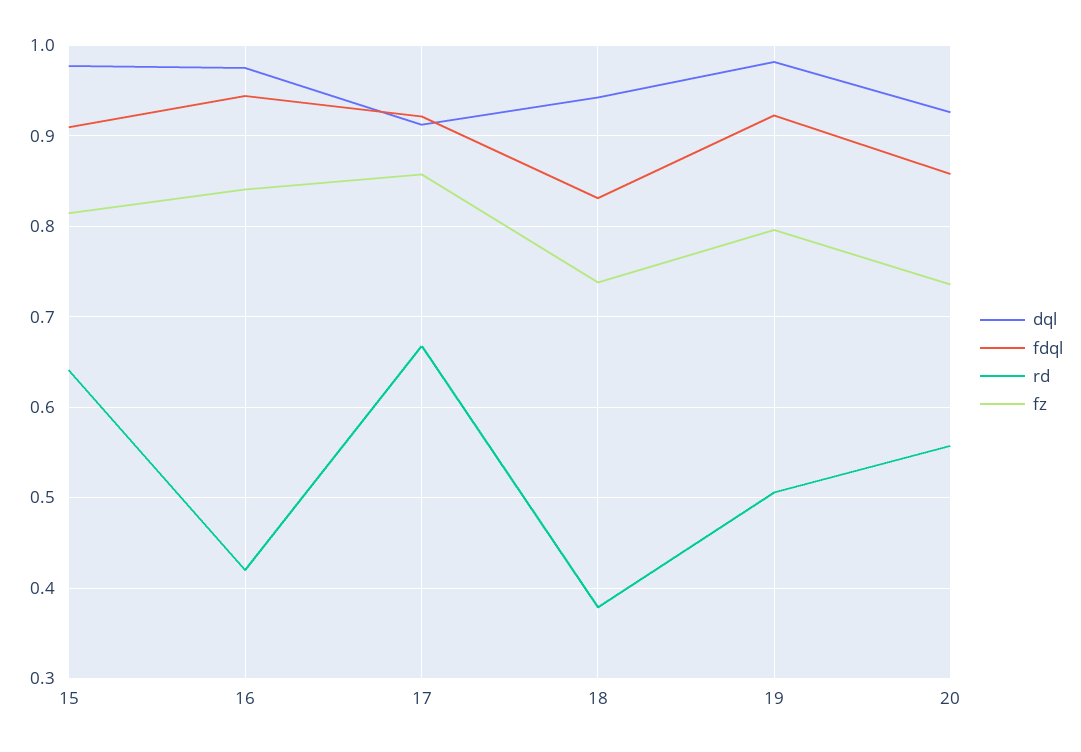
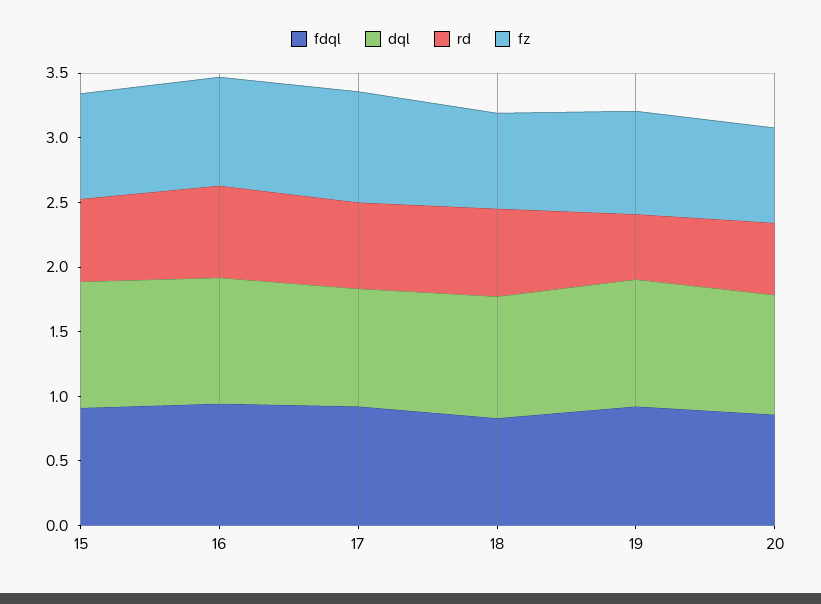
rd, 16: 0.42 -> 0.7
rd, 18: 0.38 -> 0.7

